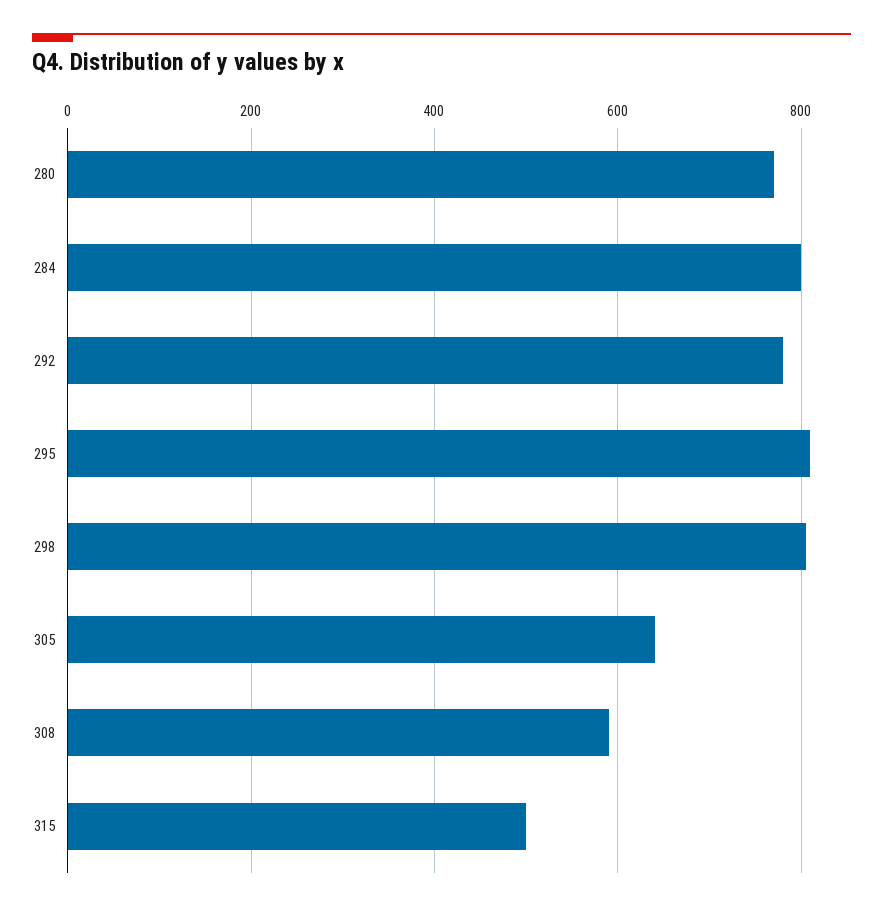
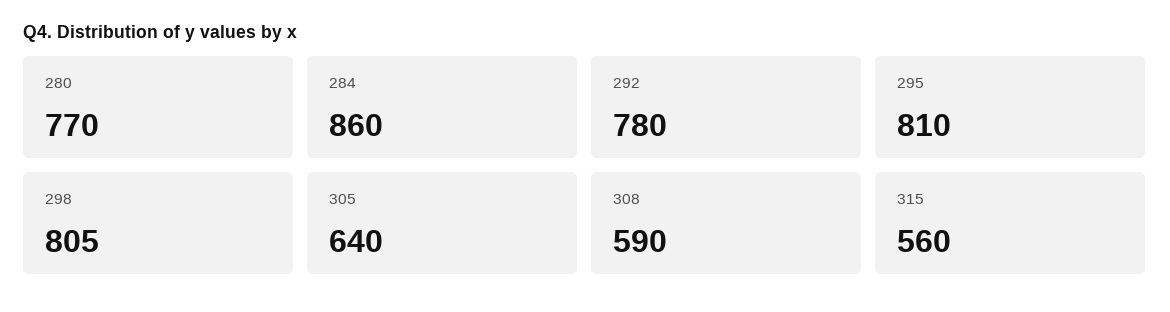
284: 800 -> 860
315: 500 -> 560

